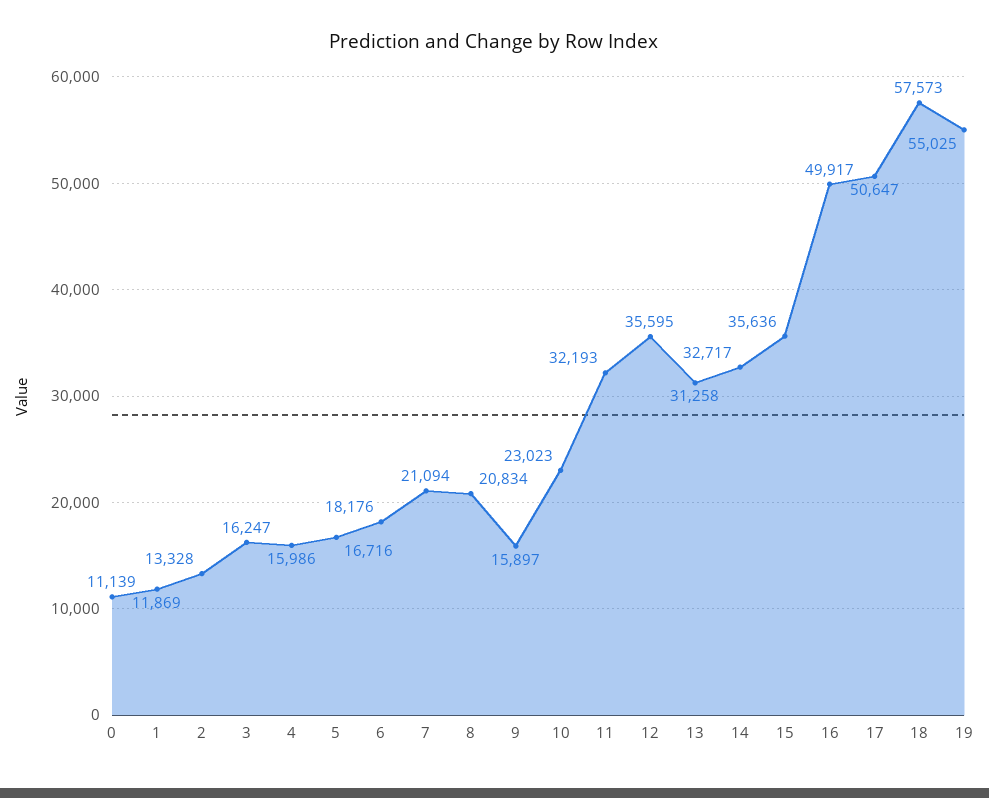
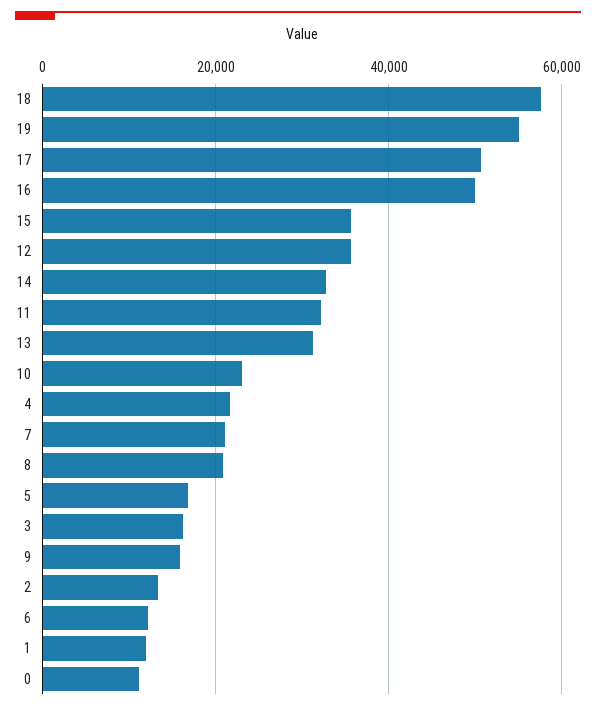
4: 15986 -> 22000
6: 18176 -> 12000

